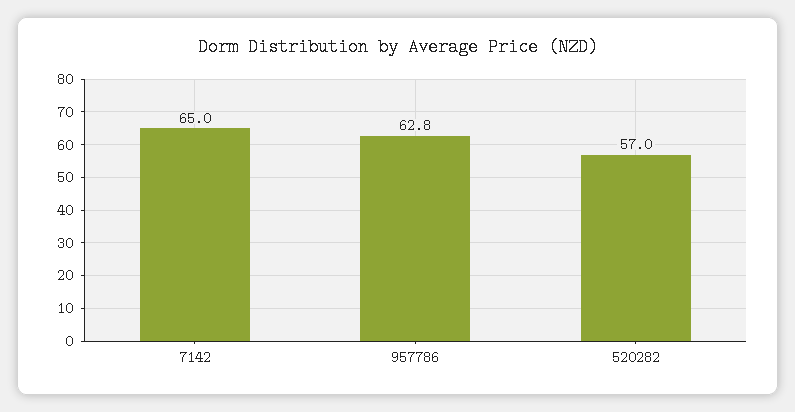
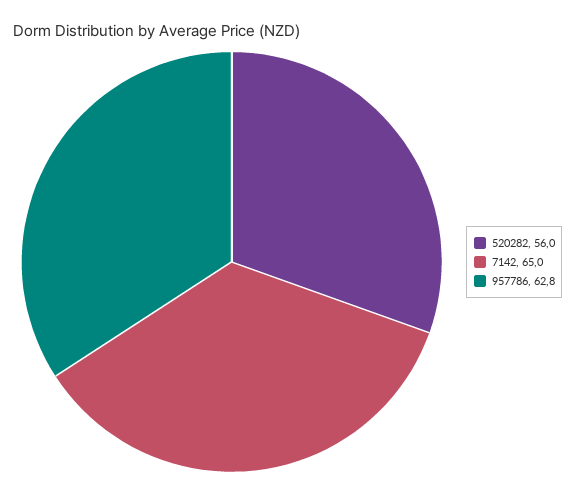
520282: 57 -> 56

